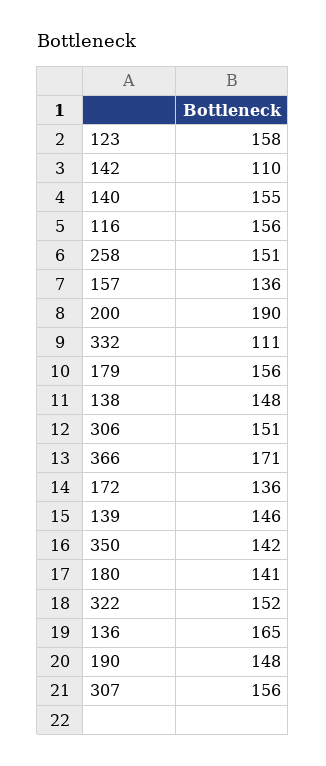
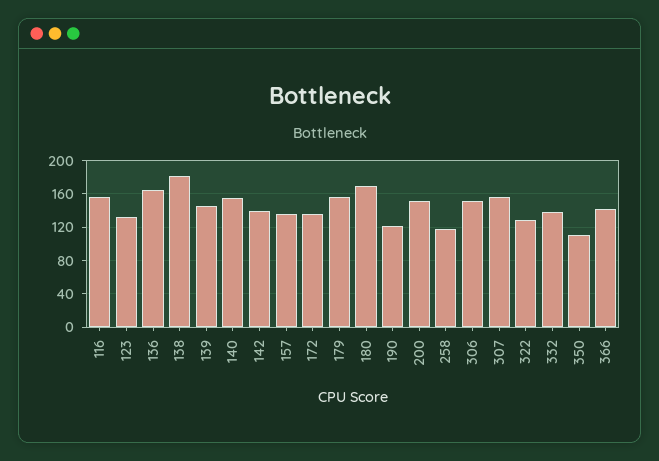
123: 158 -> 130
142: 110 -> 140
258: 151 -> 120
200: 190 -> 150
332: 111 -> 140
138: 148 -> 180
366: 171 -> 140
350: 142 -> 110
180: 141 -> 170
322: 152 -> 130
190: 148 -> 120

